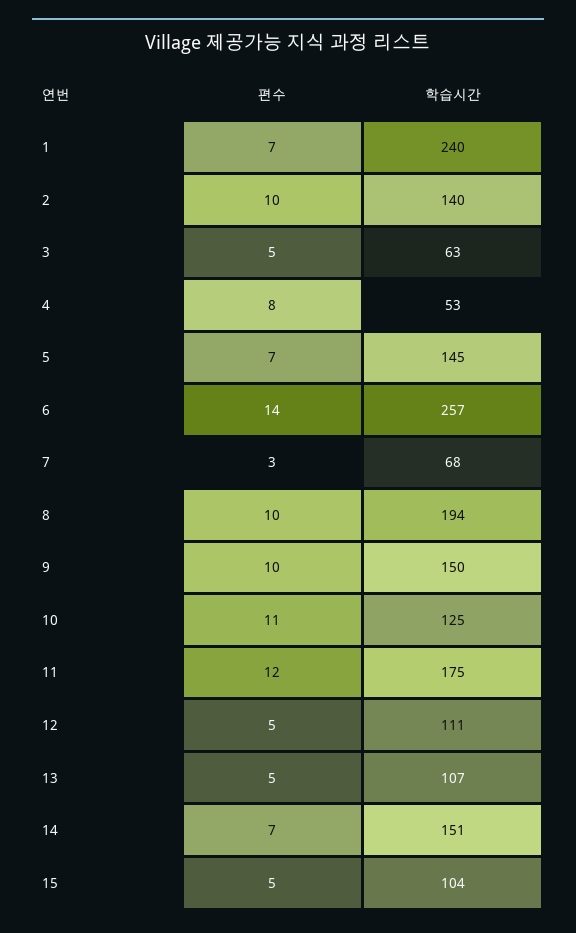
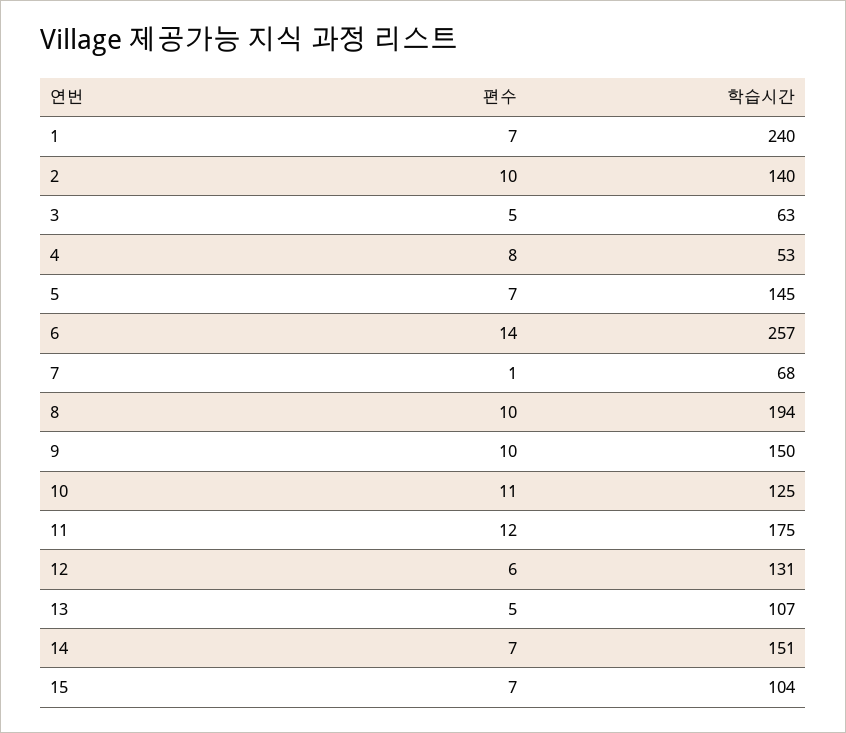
편수, 7: 3 -> 1
편수, 12: 5 -> 6
학습시간, 12: 111 -> 131
편수, 15: 5 -> 7

